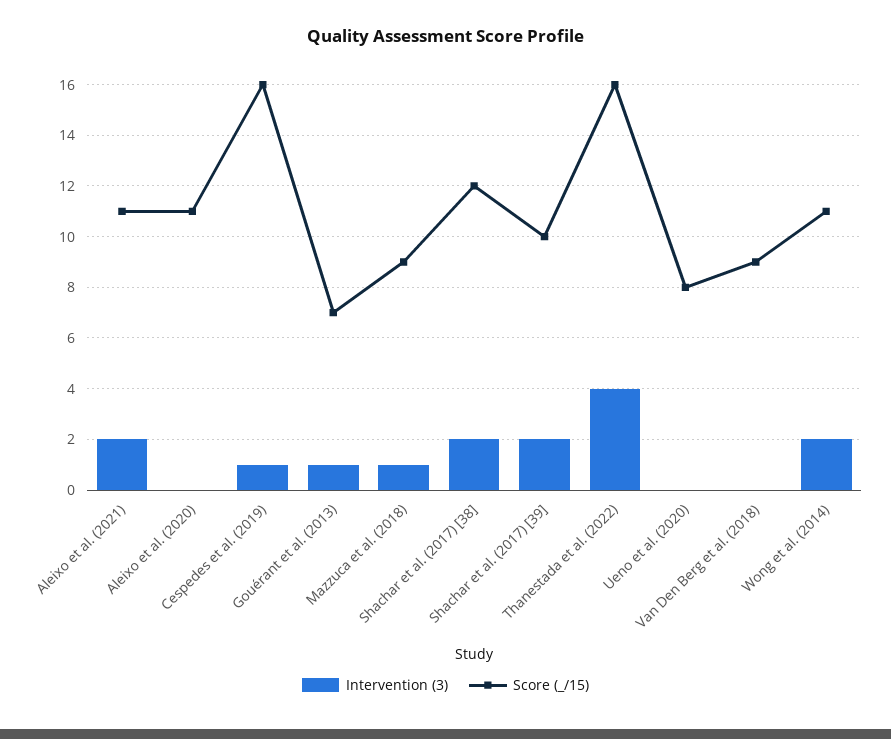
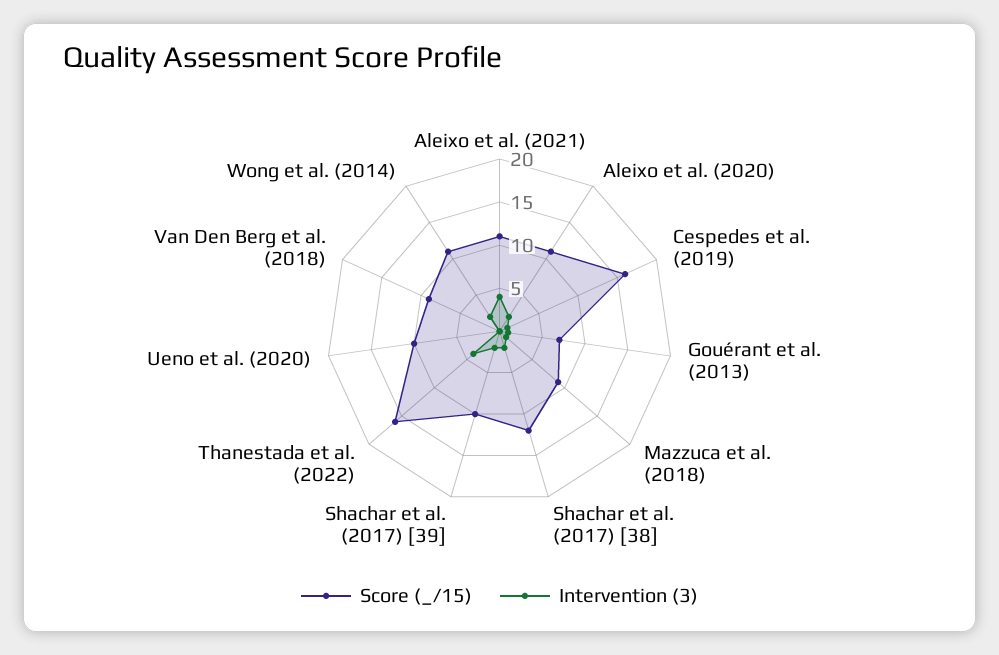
Intervention (3), Aleixo et al. (2021): 2 -> 4
Intervention (3), Aleixo et al. (2020): 0 -> 2
Score (_/15), Ueno et al. (2020): 8 -> 10

